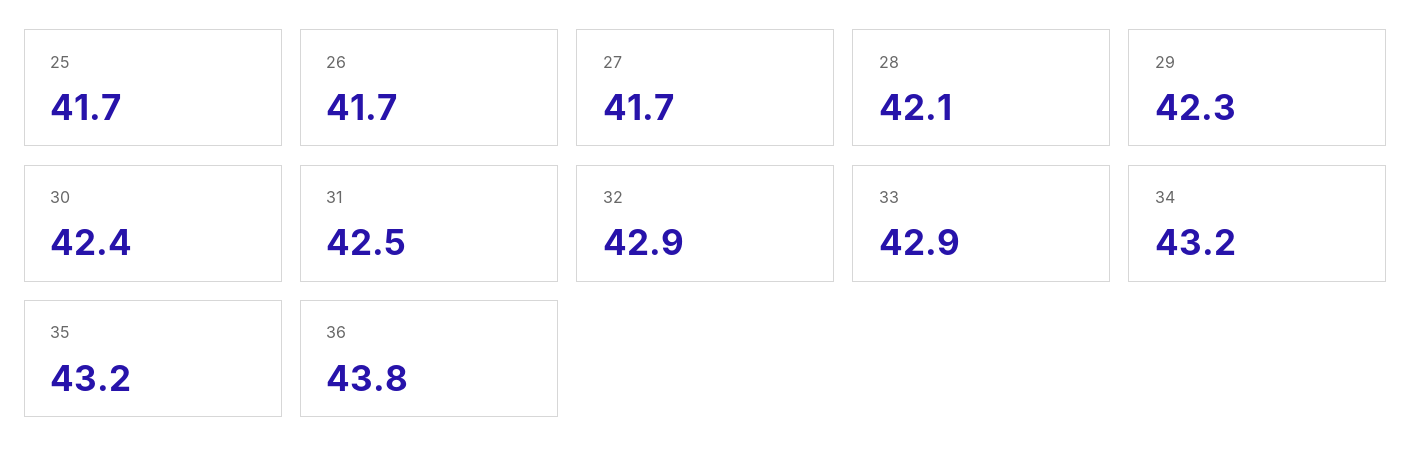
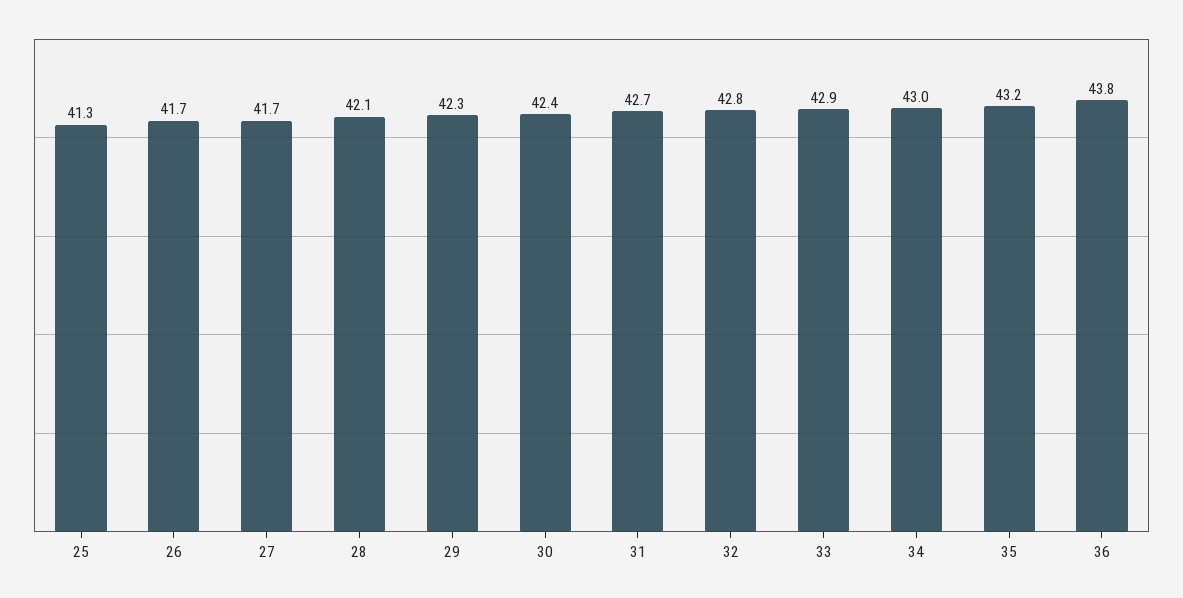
25: 41.7 -> 41.3
31: 42.5 -> 42.7
32: 42.9 -> 42.8
34: 43.2 -> 43

